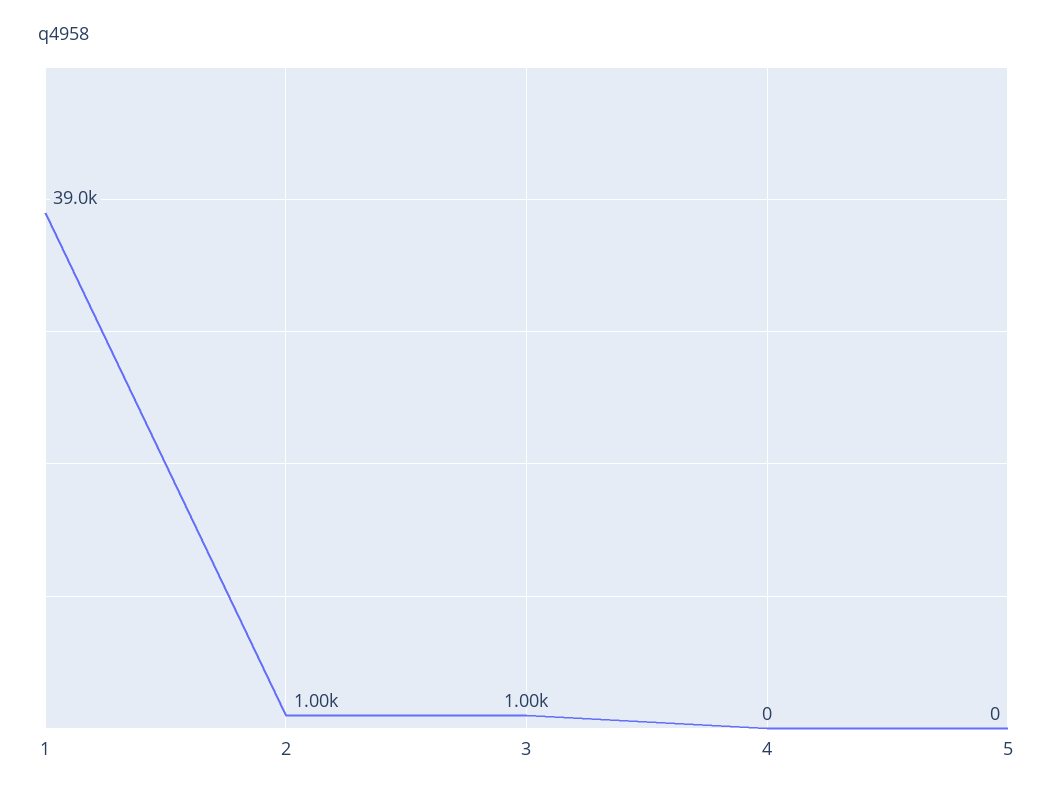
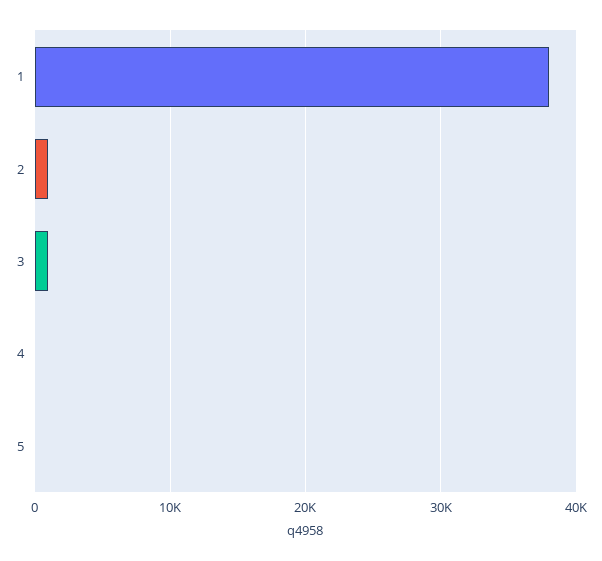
1: 39000 -> 38000

